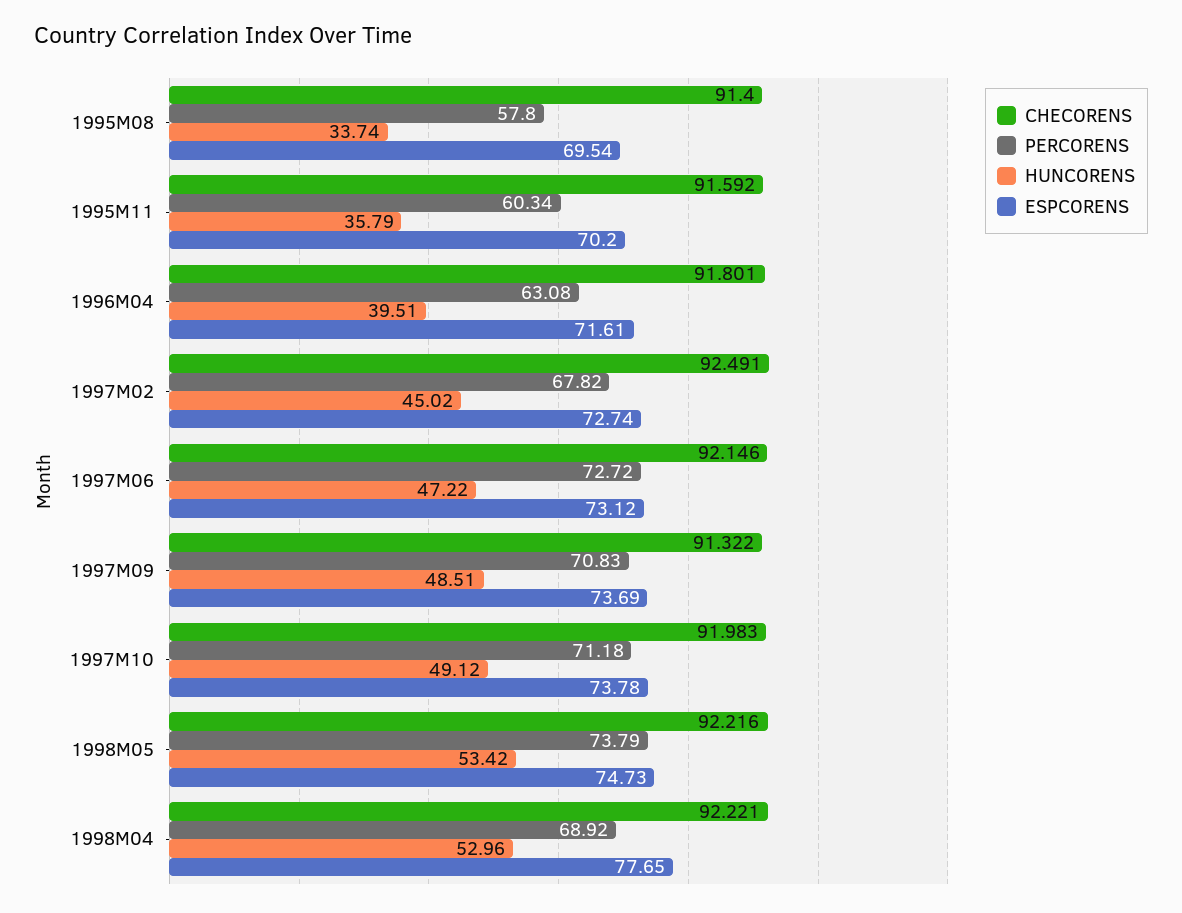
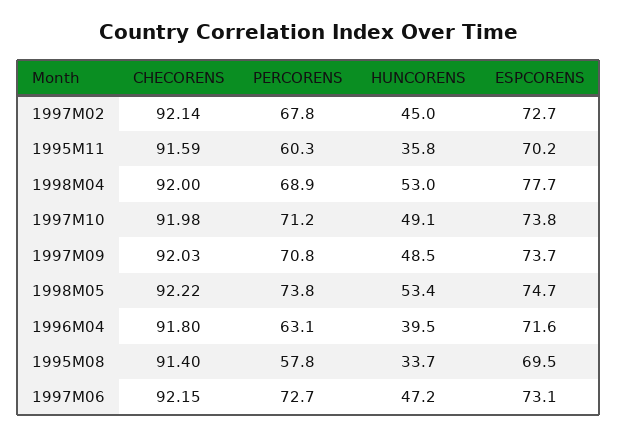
CHECORENS, 1997M02: 92.491 -> 92.14
CHECORENS, 1997M09: 91.322 -> 92.03
CHECORENS, 1998M04: 92.221 -> 92

